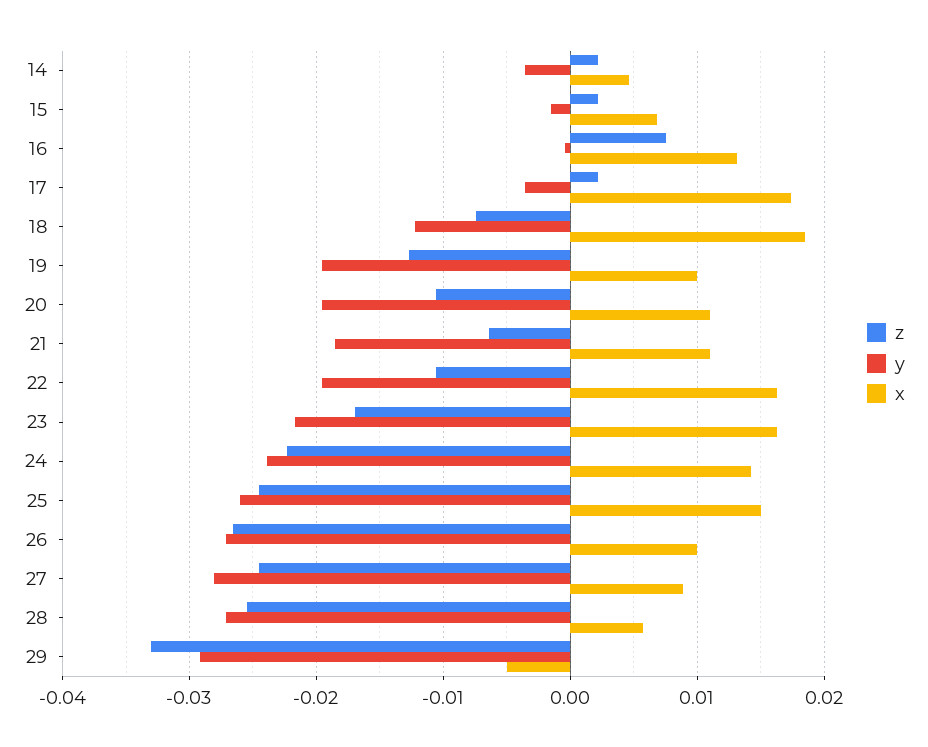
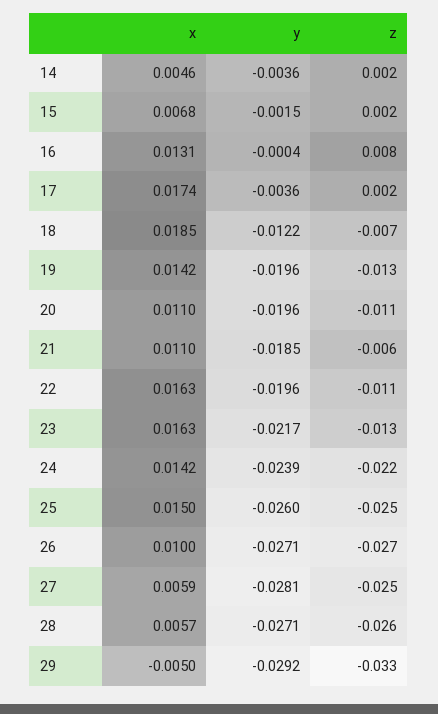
x, 19: 0.01 -> 0.0142
z, 23: -0.017 -> -0.013
x, 27: 0.009 -> 0.0059

